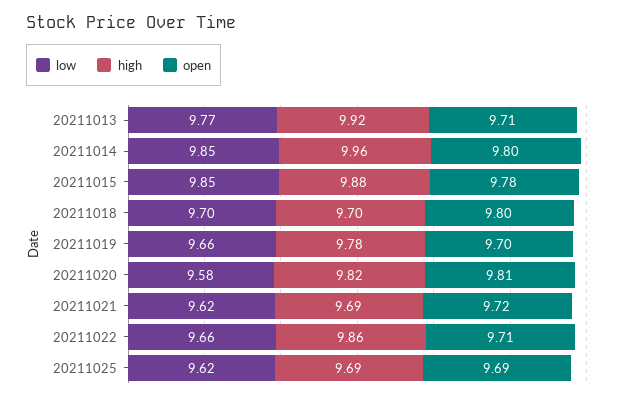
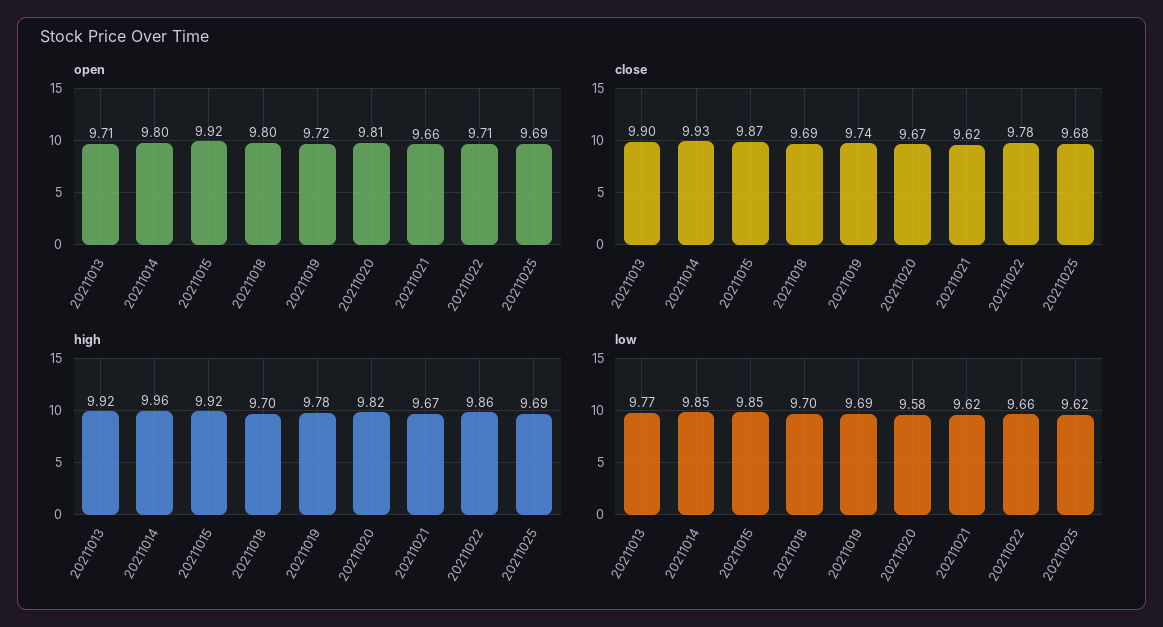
high, 20211015: 9.88 -> 9.92
open, 20211015: 9.78 -> 9.92
low, 20211019: 9.66 -> 9.69
open, 20211019: 9.7 -> 9.72
high, 20211021: 9.69 -> 9.67
open, 20211021: 9.72 -> 9.66
close, 20211013: none -> 9.9
close, 20211014: none -> 9.93
close, 20211015: none -> 9.87
close, 20211018: none -> 9.69
close, 20211019: none -> 9.74
close, 20211020: none -> 9.67
close, 20211021: none -> 9.62
close, 20211022: none -> 9.78
close, 20211025: none -> 9.68

